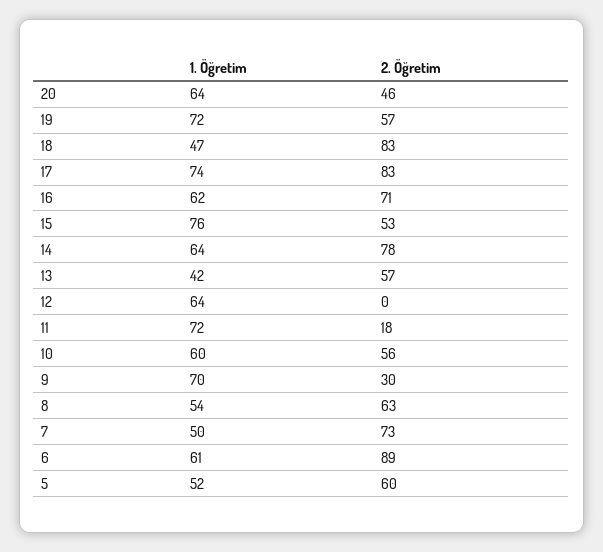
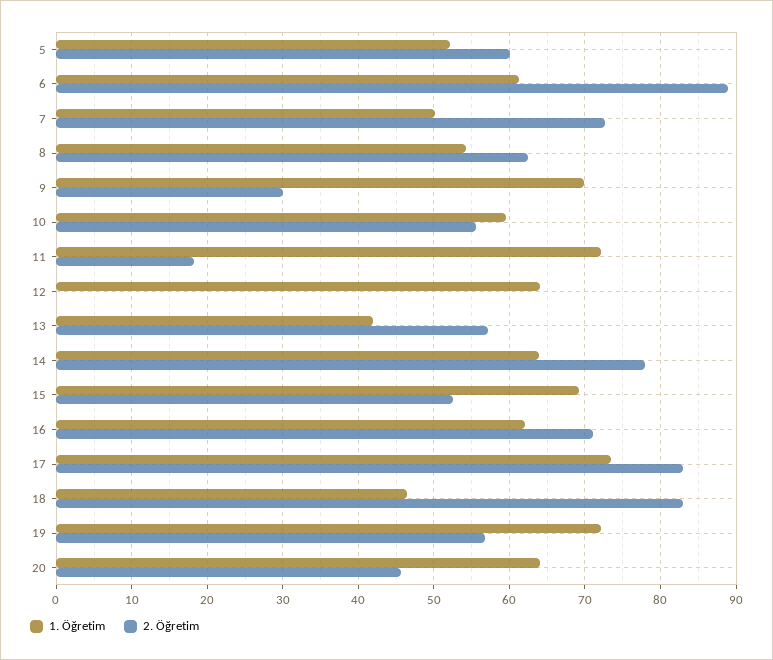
1. Öğretim, 15: 76 -> 69

